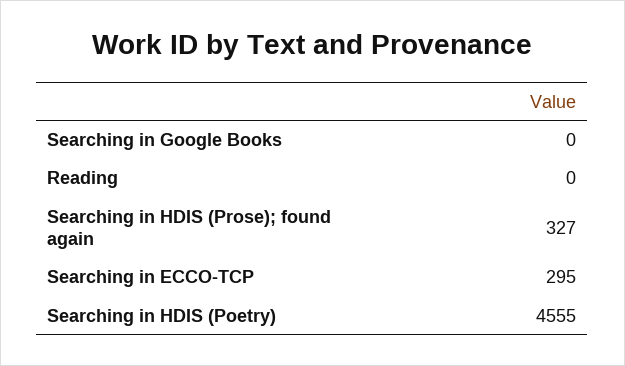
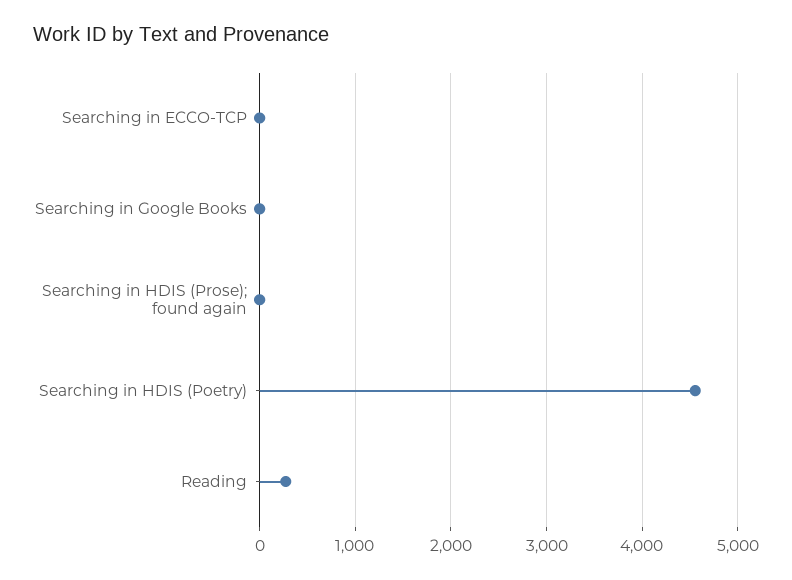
Reading: 0 -> 300
Searching in HDIS (Prose); found again: 327 -> 0
Searching in ECCO-TCP: 295 -> 0

